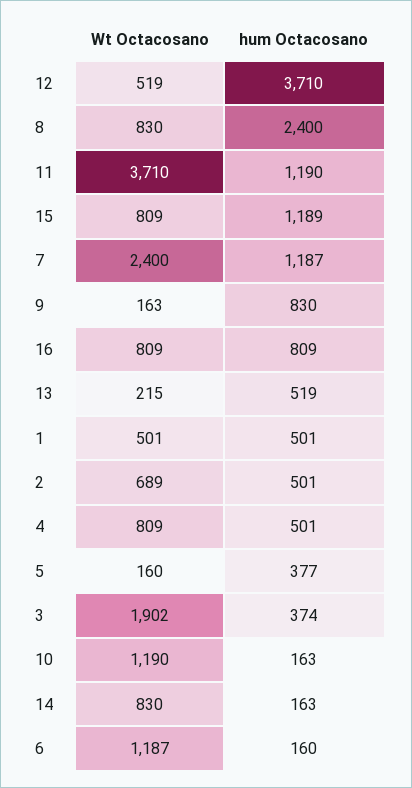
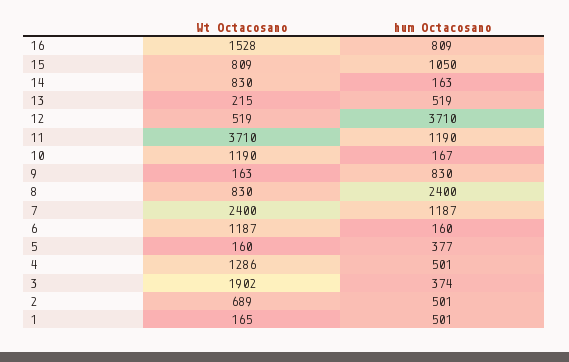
hum Octacosano, 15: 1189 -> 1050
Wt Octacosano, 16: 809 -> 1528
Wt Octacosano, 1: 501 -> 165
Wt Octacosano, 4: 809 -> 1286
hum Octacosano, 10: 163 -> 167

